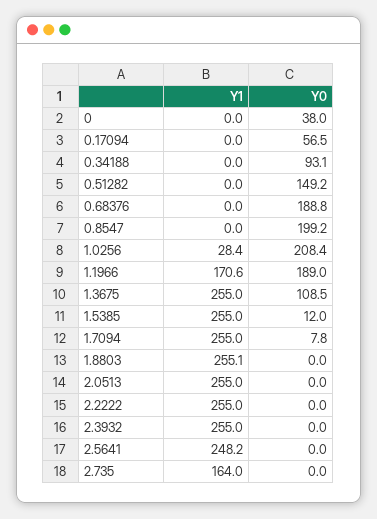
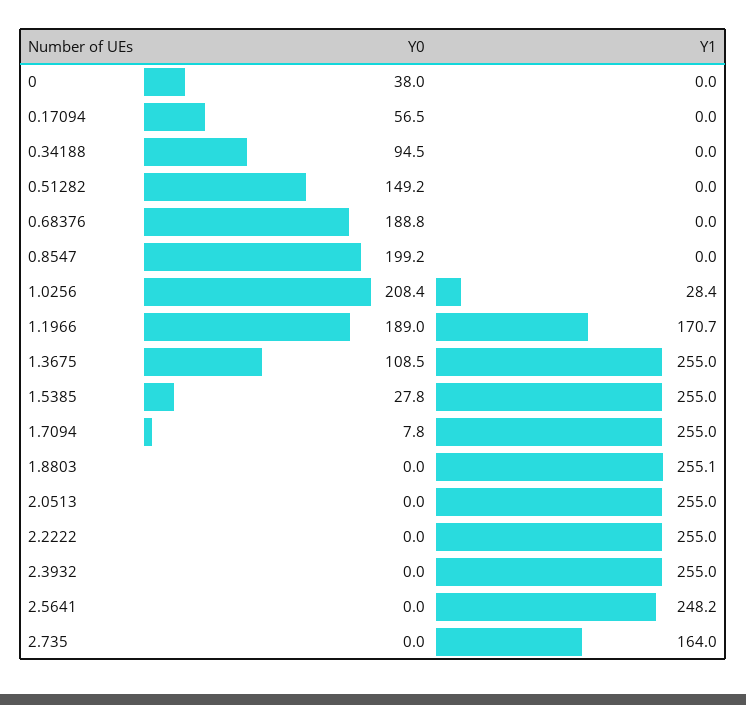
Y0, 0.34188: 93.1 -> 94.5
Y1, 1.1966: 170.6 -> 170.7
Y0, 1.5385: 12 -> 27.8

